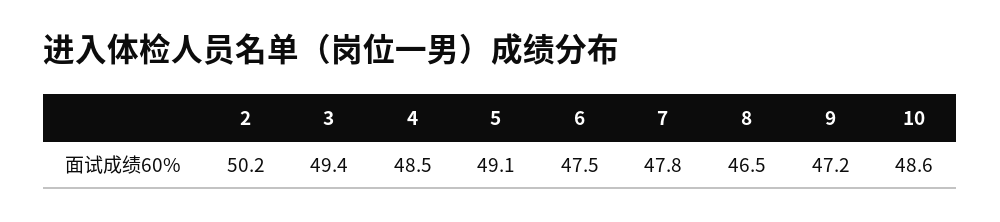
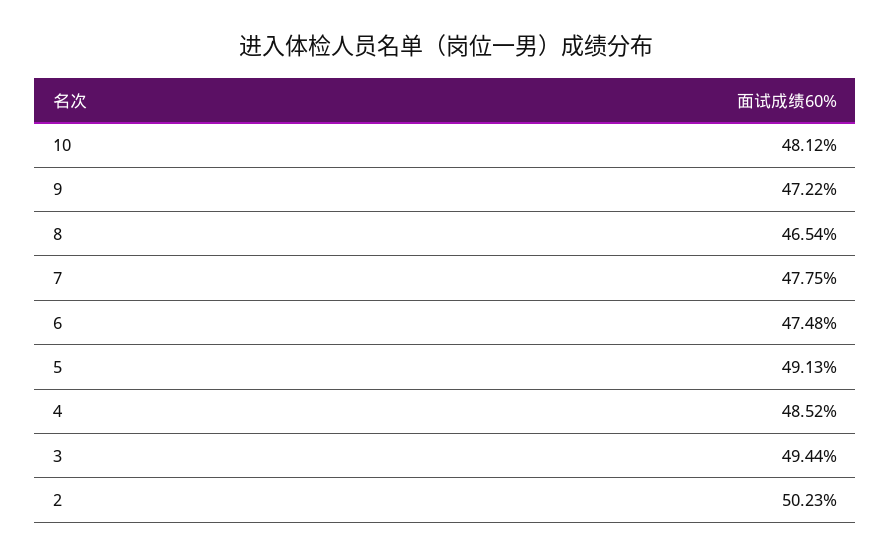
10: 48.6 -> 48.12

